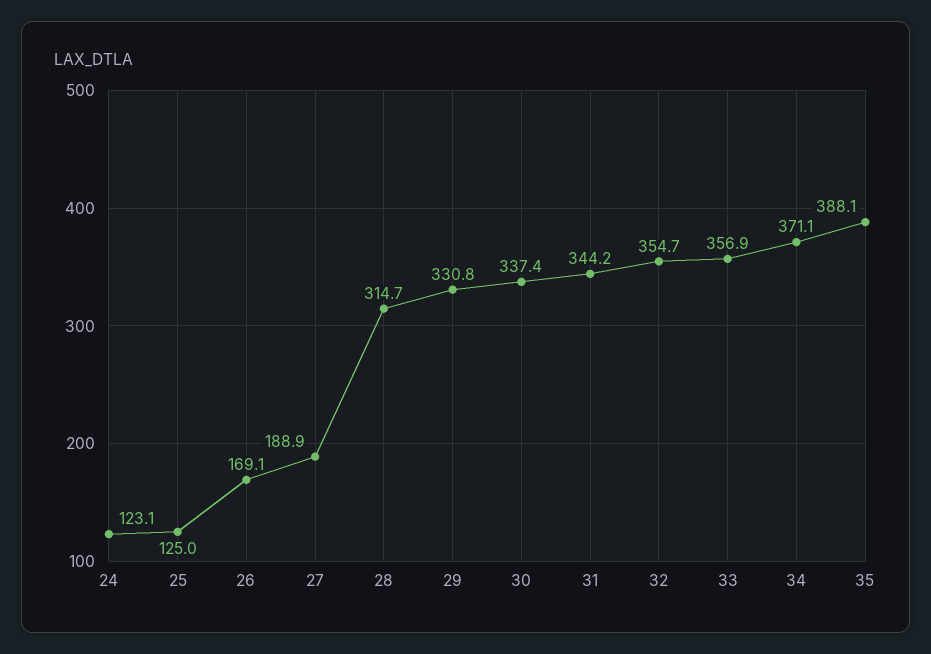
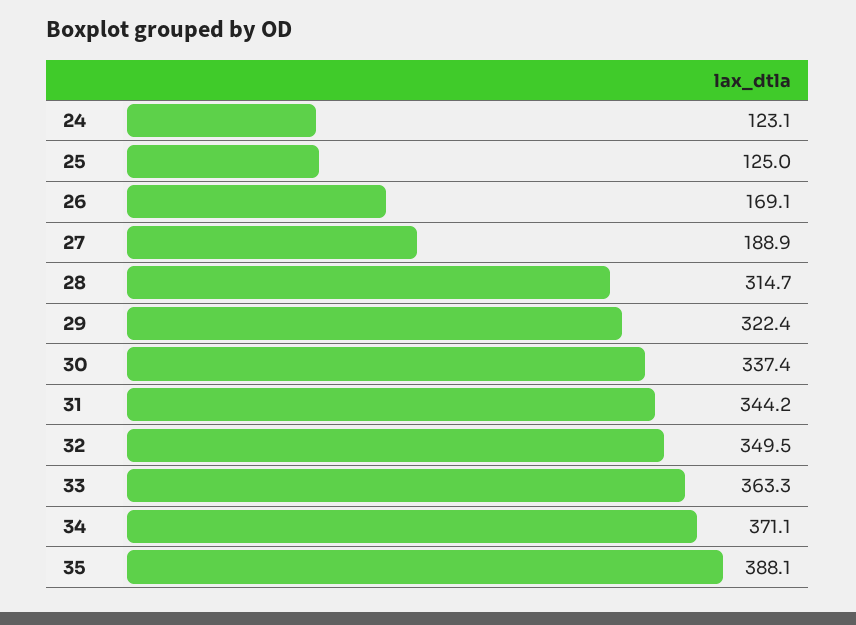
29: 330.8 -> 322.4
32: 354.7 -> 349.5
33: 356.9 -> 363.3

